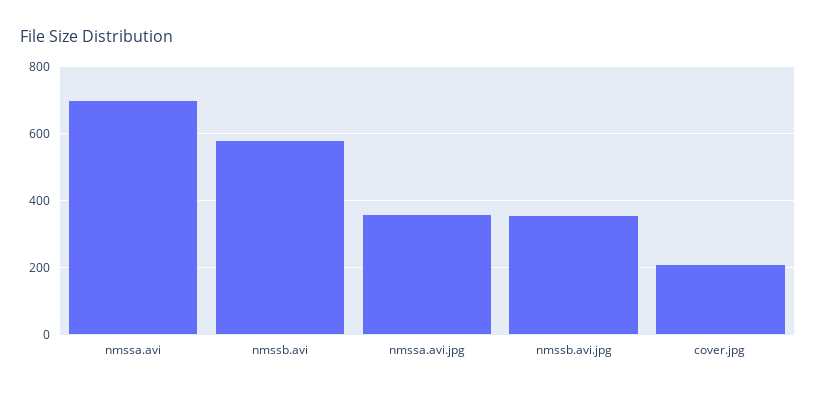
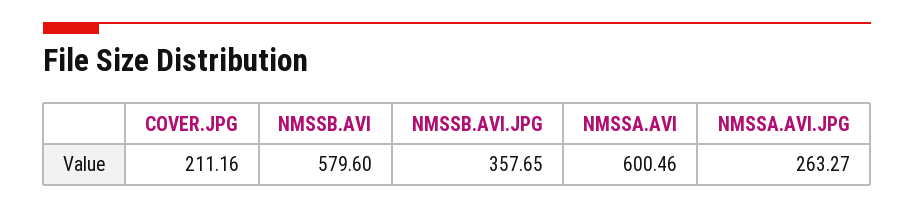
nmssa.avi: 700 -> 600.46
nmssa.avi.jpg: 360 -> 263.27

